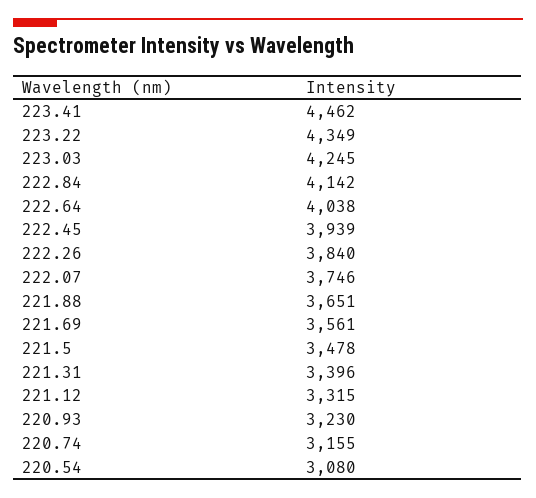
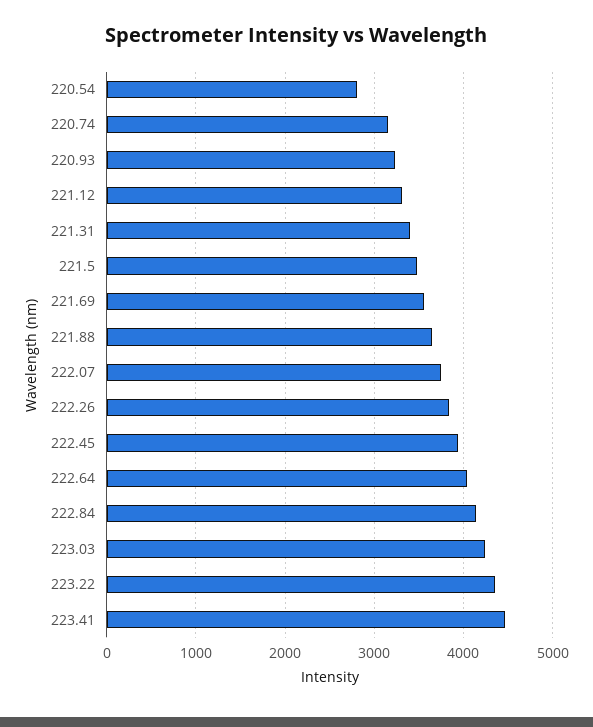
220.54: 3080 -> 2800

